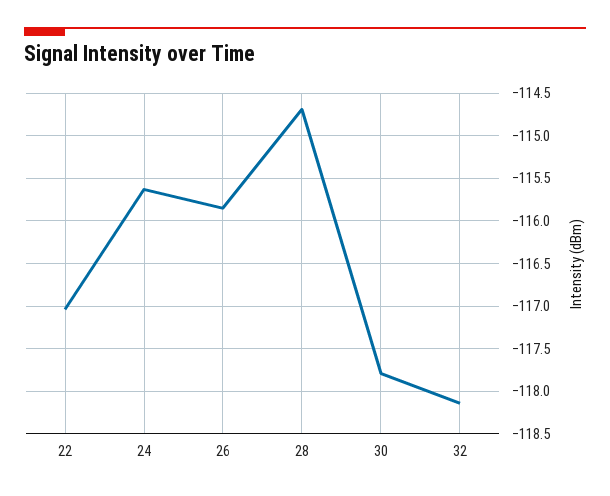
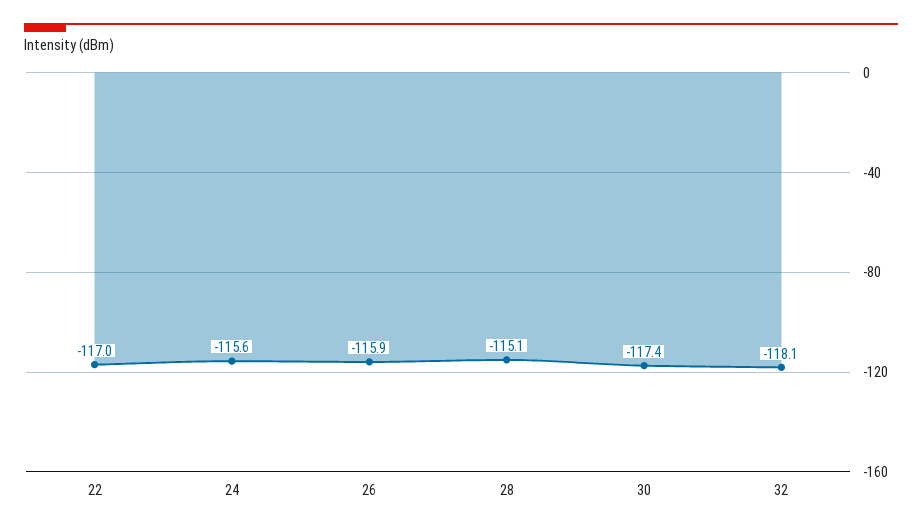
28: -114.7 -> -115.1
30: -117.8 -> -117.4

